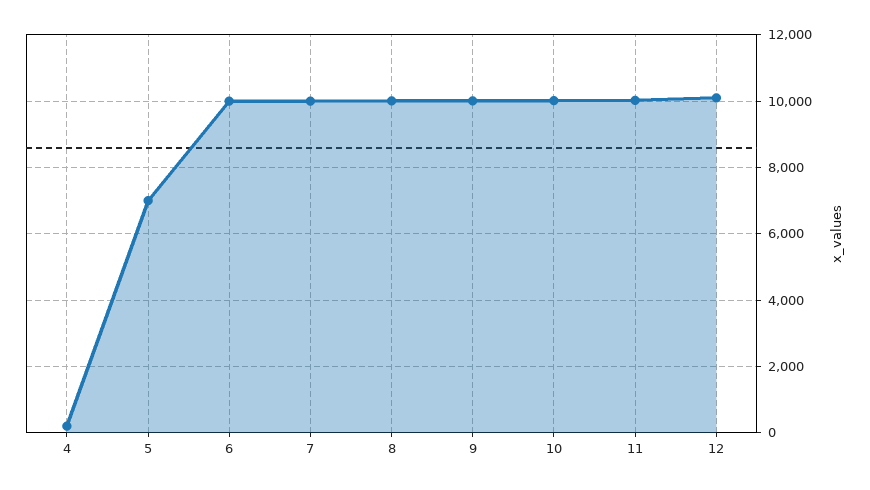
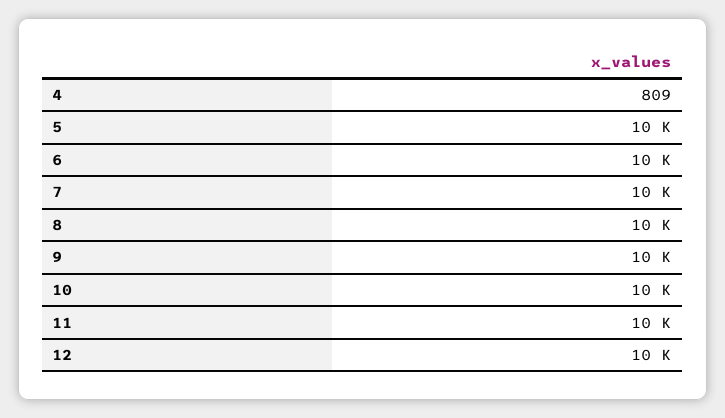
4: 200 -> 809
5: 7000 -> 10000

